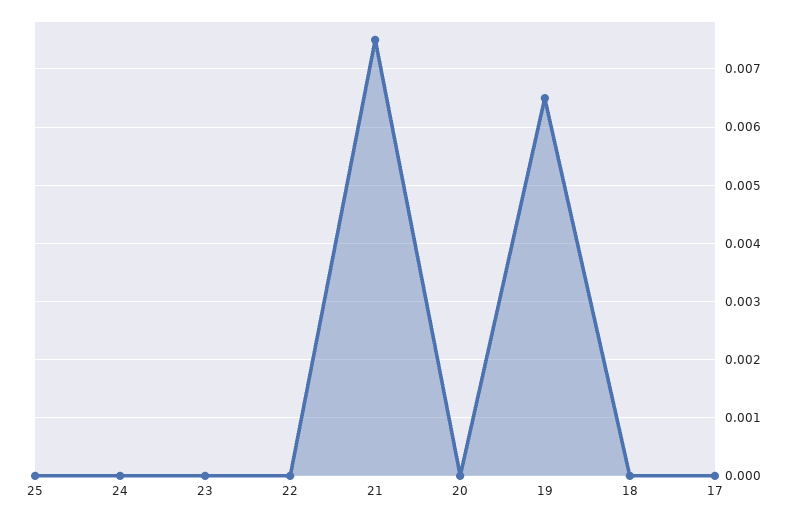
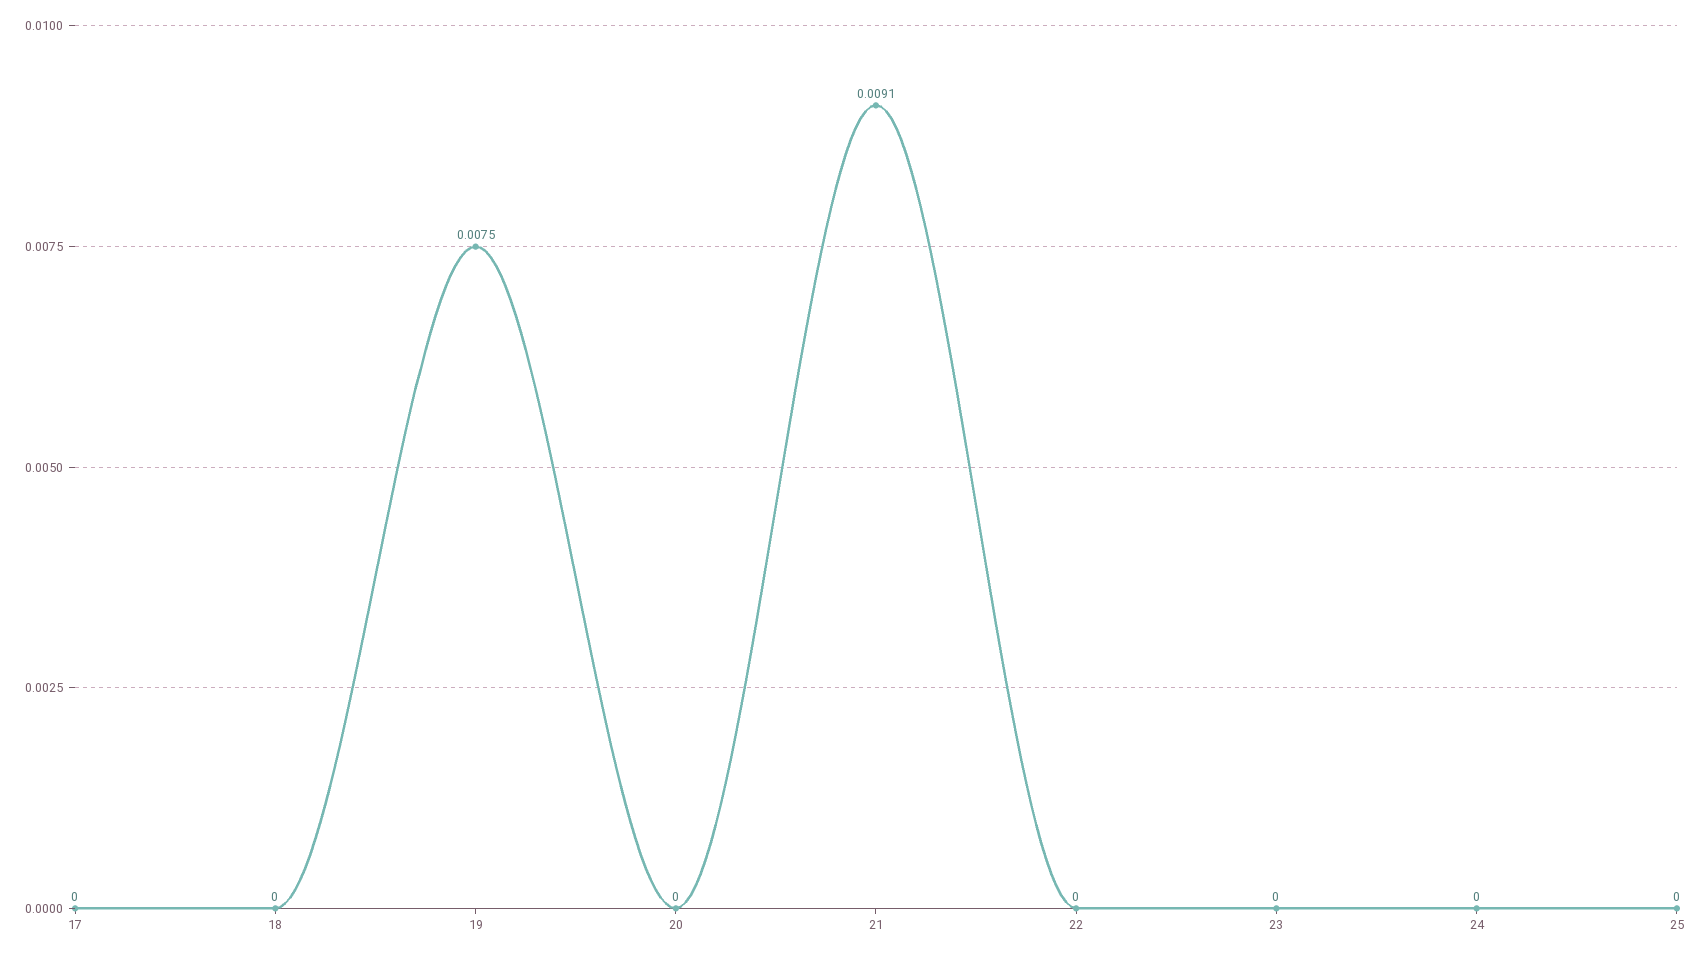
21: 0.0075 -> 0.0091
19: 0.0065 -> 0.0075

